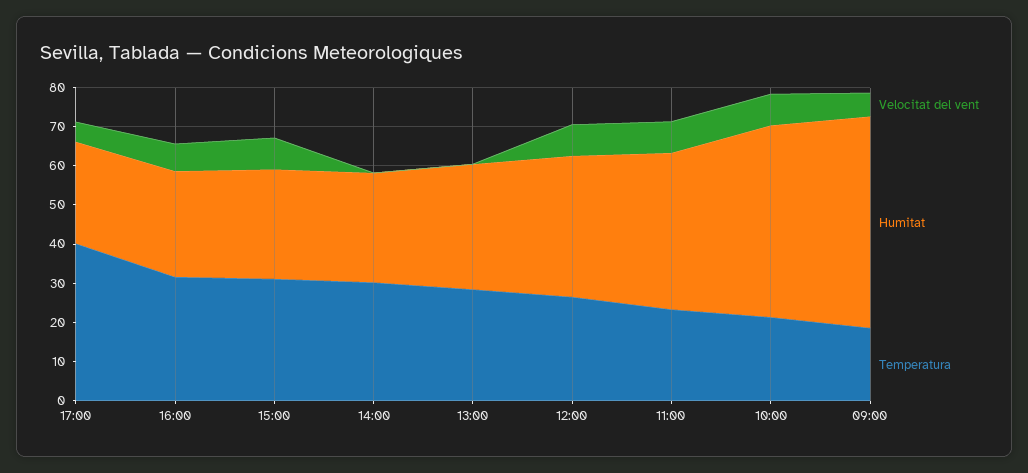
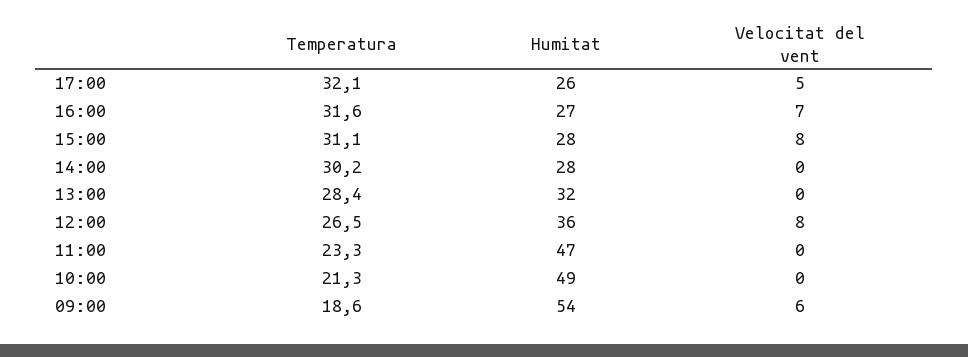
Temperatura, 17:00: 40 -> 32.1
Velocitat del vent, 11:00: 7.5 -> 0
Humitat, 11:00: 40 -> 47
Velocitat del vent, 10:00: 7.5 -> 0

